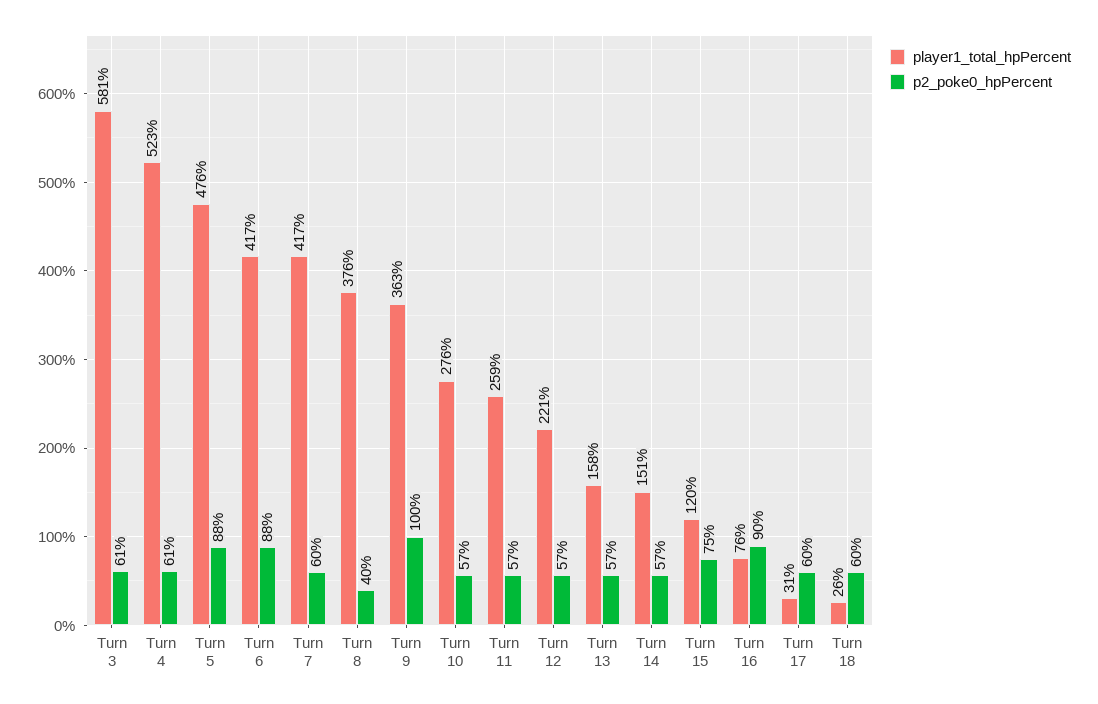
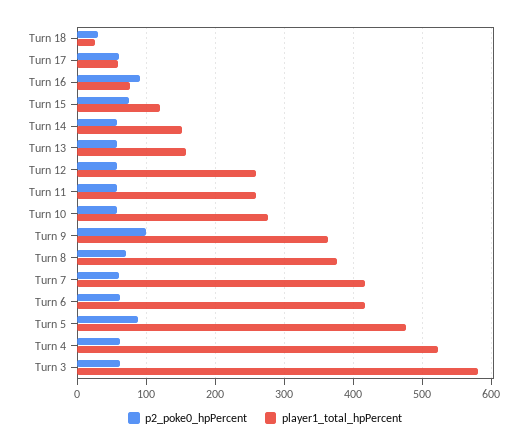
p2_poke0_hpPercent, Turn 6: 88 -> 60
p2_poke0_hpPercent, Turn 8: 40 -> 70
player1_total_hpPercent, Turn 12: 221 -> 260
player1_total_hpPercent, Turn 17: 31 -> 60
p2_poke0_hpPercent, Turn 18: 60 -> 30

